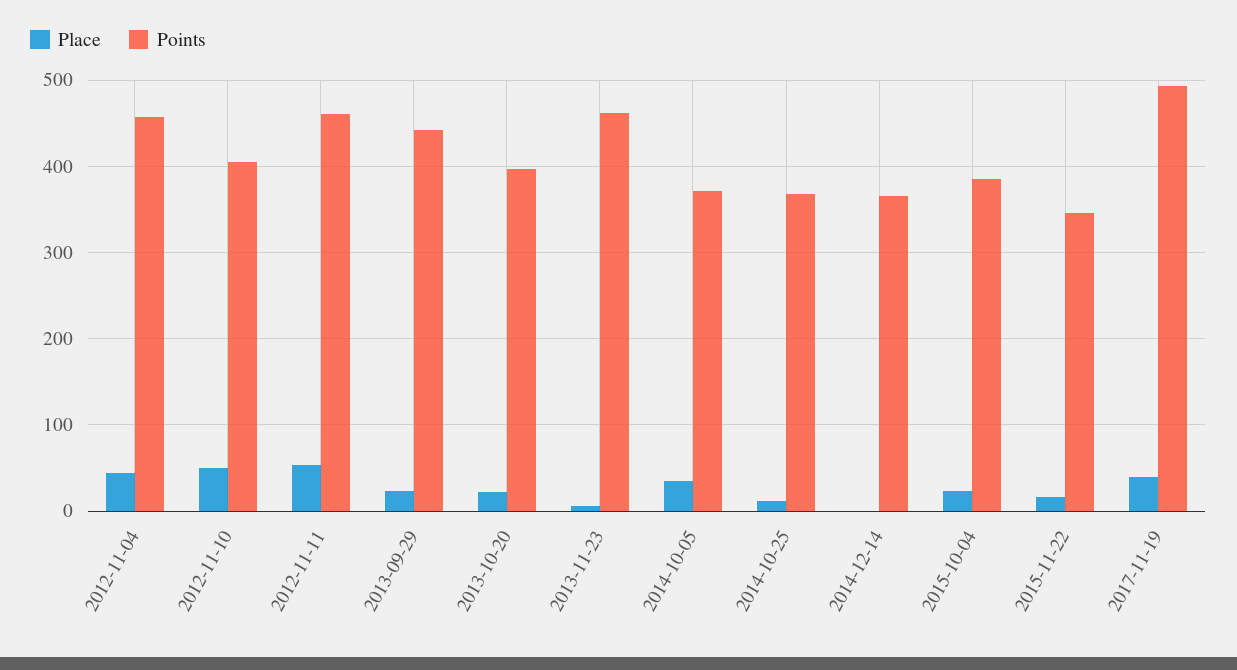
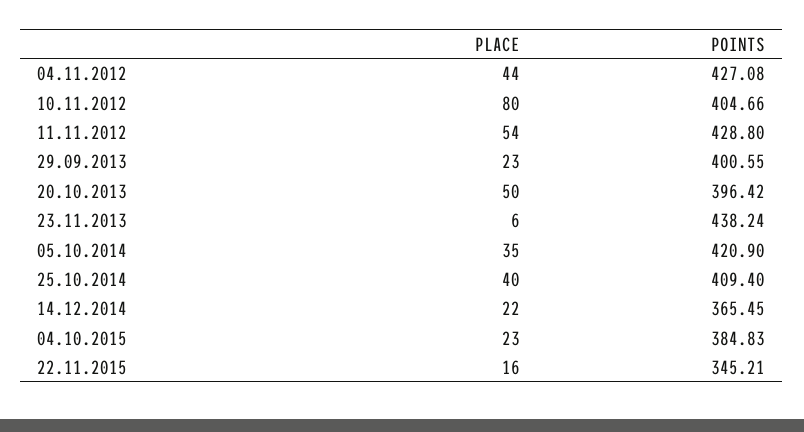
Points, 2012-11-04: 460 -> 427.08
Place, 2012-11-10: 50 -> 80
Points, 2012-11-11: 460 -> 428.8
Points, 2013-09-29: 440 -> 400.55
Place, 2013-10-20: 20 -> 50
Points, 2013-11-23: 460 -> 438.24
Points, 2014-10-05: 370 -> 420.9
Place, 2014-10-25: 10 -> 40
Points, 2014-10-25: 370 -> 409.4
Place, 2014-12-14: 0 -> 22
Place, 2017-11-19: 40 -> none
Points, 2017-11-19: 490 -> none

